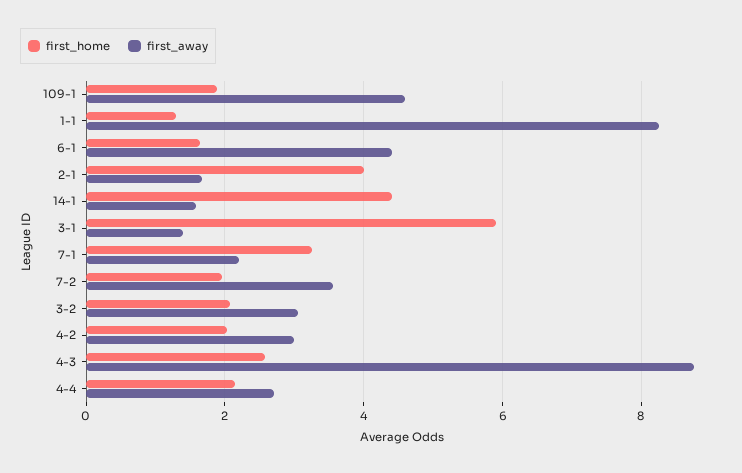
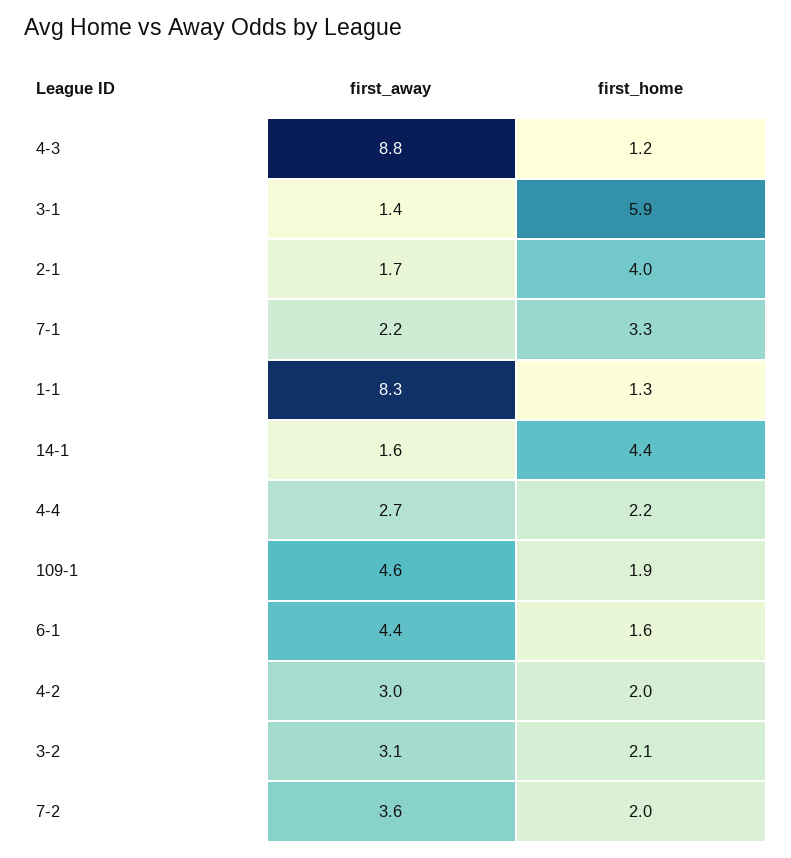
first_home, 4-3: 2.6 -> 1.2

